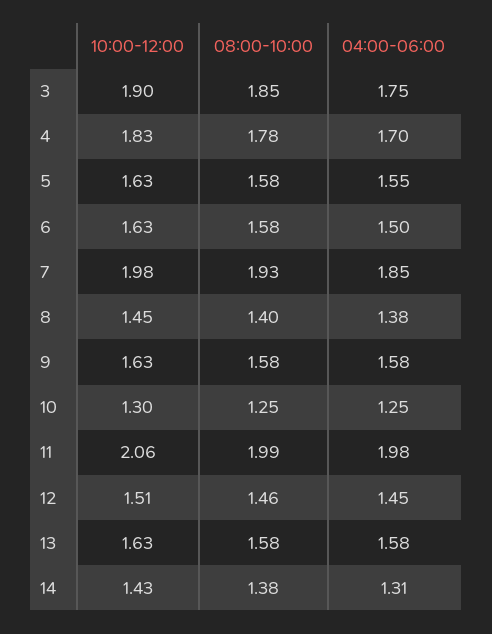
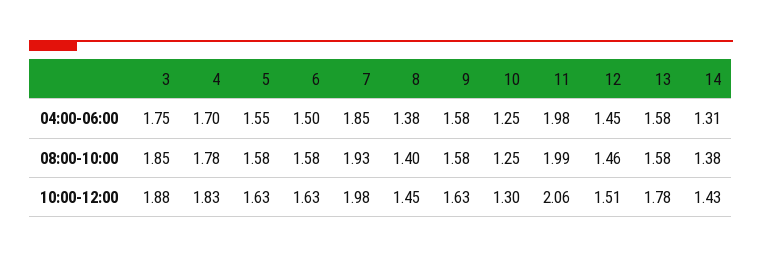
10:00-12:00, 3: 1.9 -> 1.88
10:00-12:00, 13: 1.63 -> 1.78

